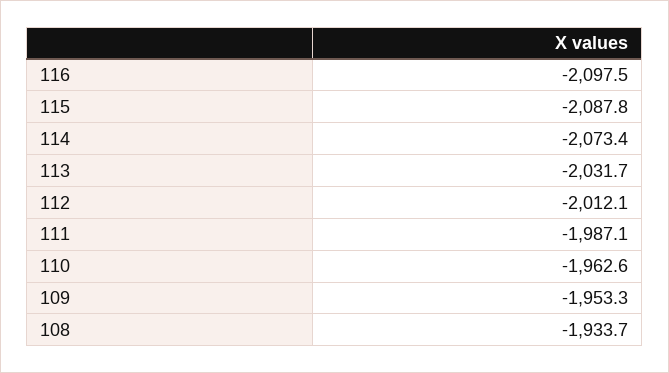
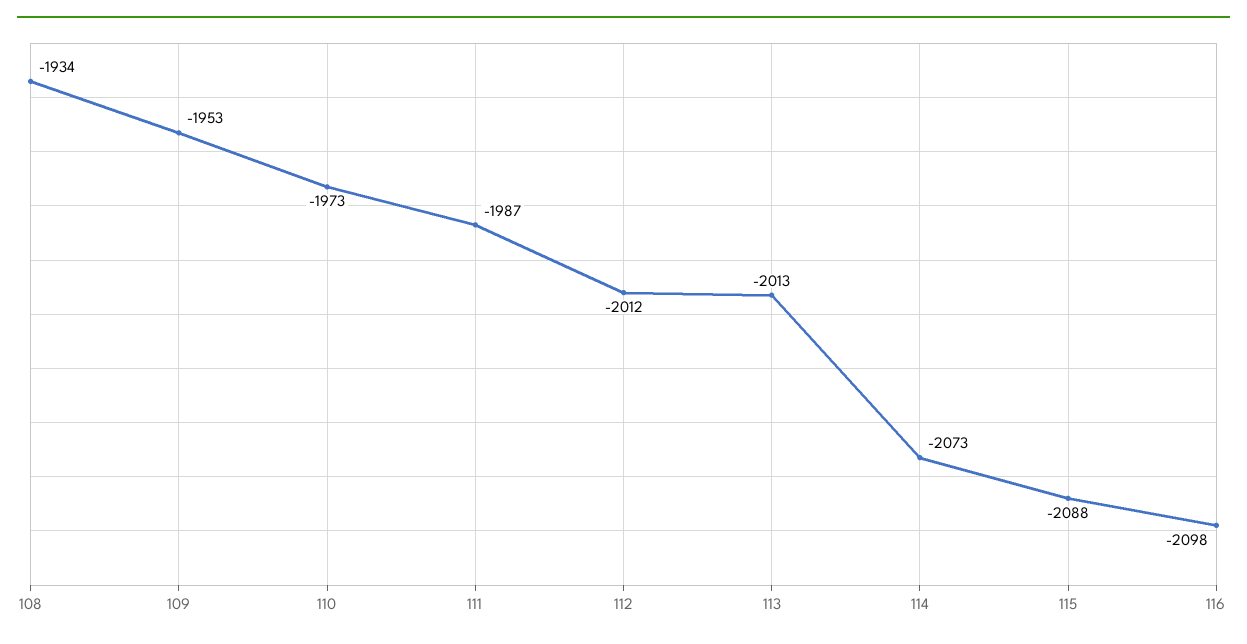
113: -2031.7 -> -2013
110: -1962.6 -> -1973

